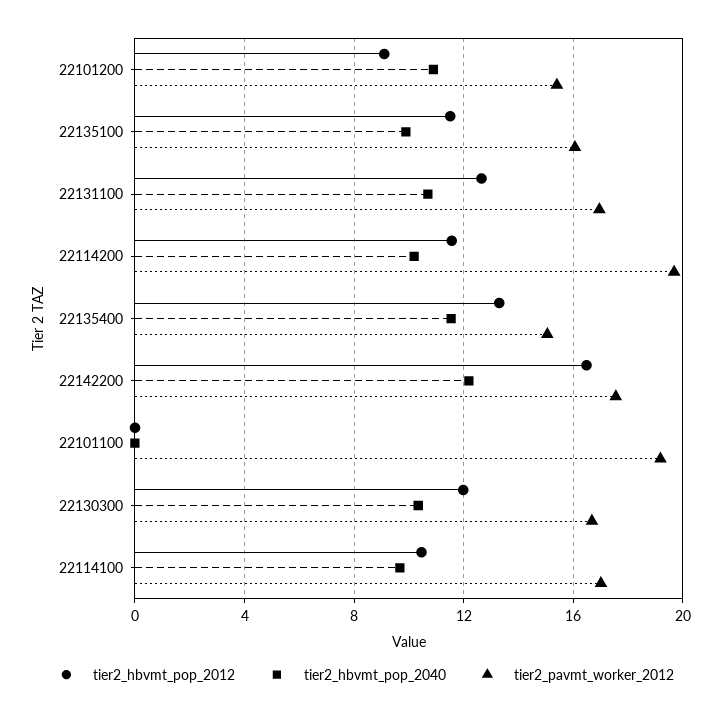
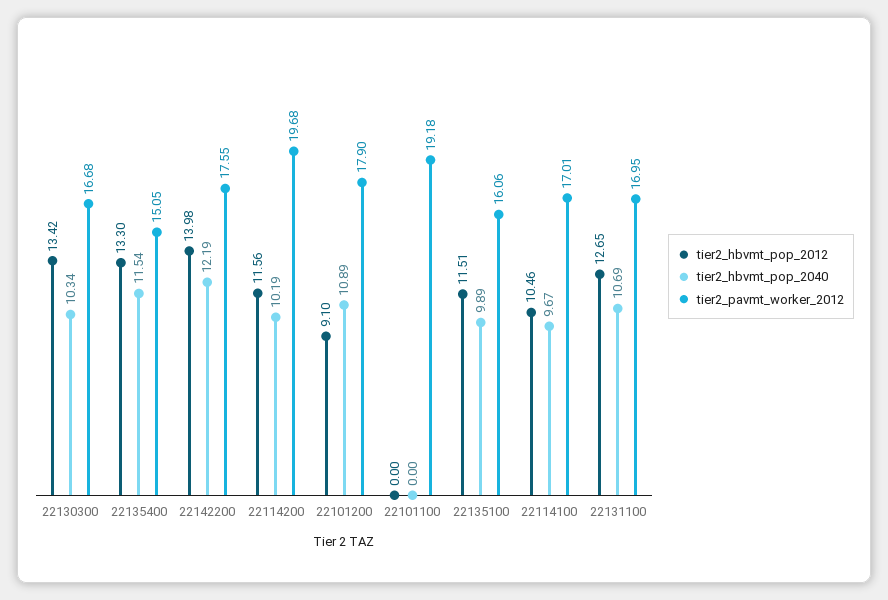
tier2_pavmt_worker_2012, 22101200: 15.5 -> 17.9
tier2_hbvmt_pop_2012, 22142200: 16.5 -> 13.98
tier2_hbvmt_pop_2012, 22130300: 12 -> 13.42

